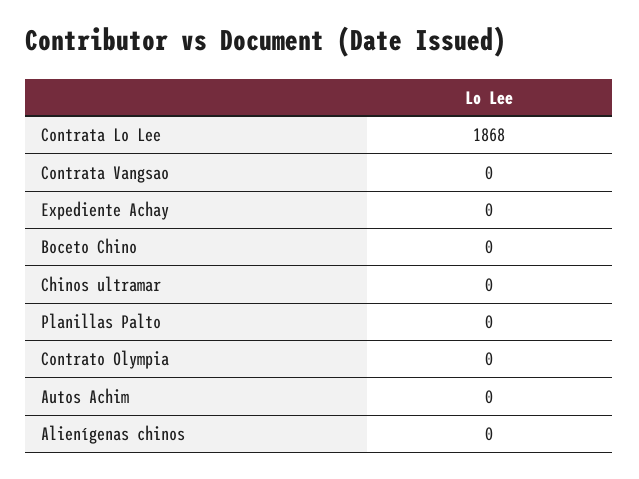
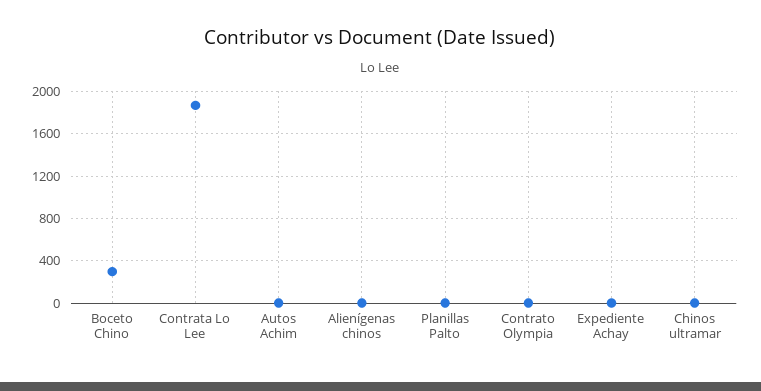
Contrata Vangsao: 0 -> none
Boceto Chino: 0 -> 300

